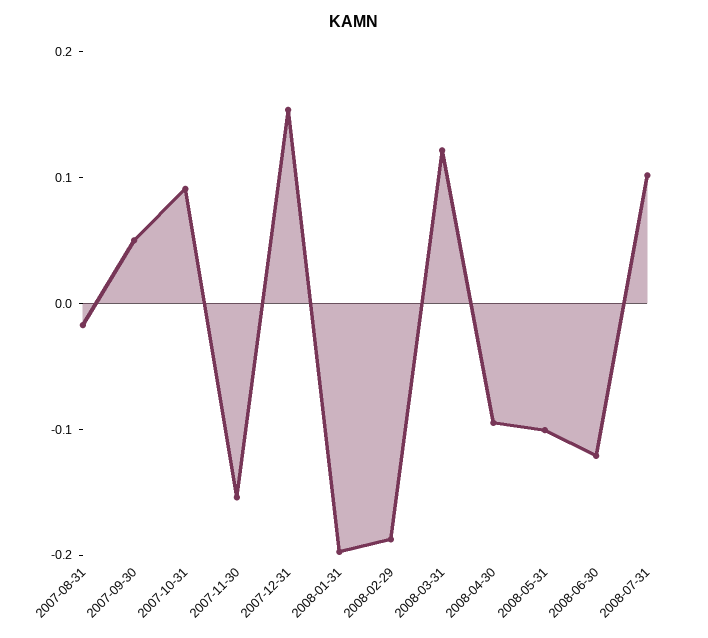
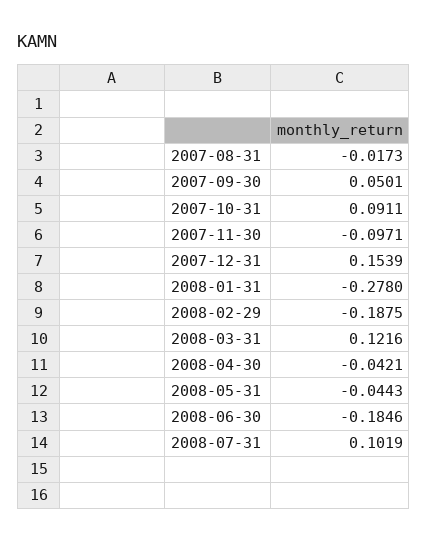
2007-11-30: -0.16 -> -0.0971
2008-01-31: -0.2 -> -0.278
2008-04-30: -0.1 -> -0.0421
2008-05-31: -0.1 -> -0.0443
2008-06-30: -0.12 -> -0.1846

